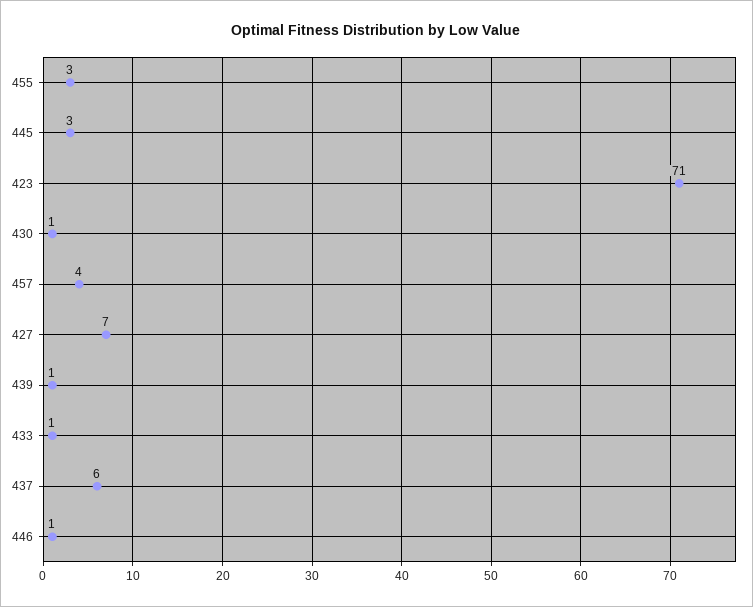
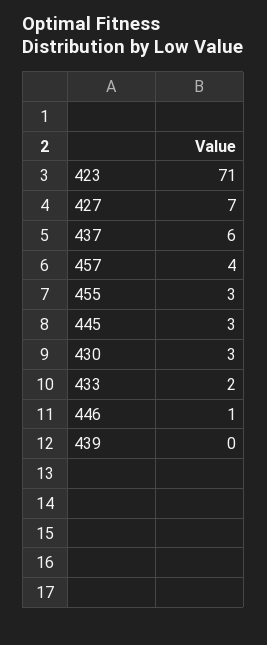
430: 1 -> 3
439: 1 -> 0
433: 1 -> 2

